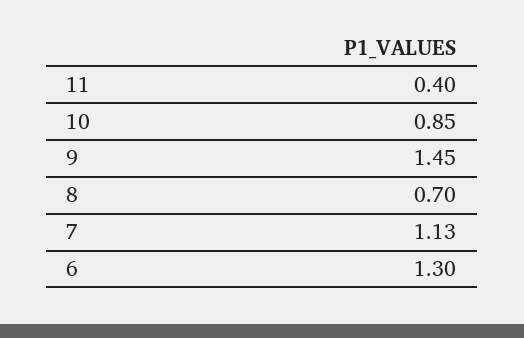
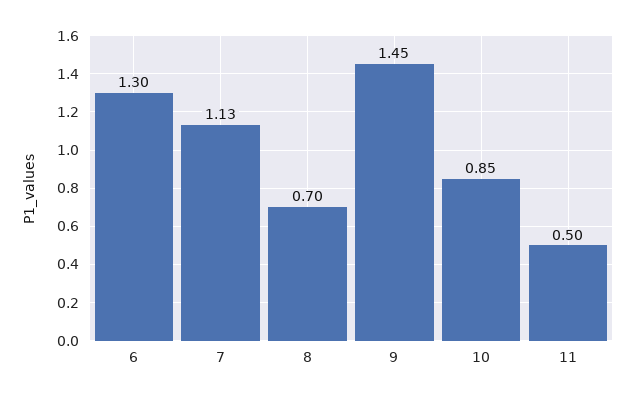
11: 0.4 -> 0.5

